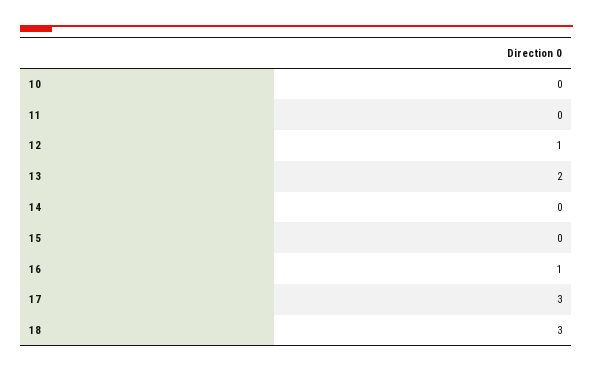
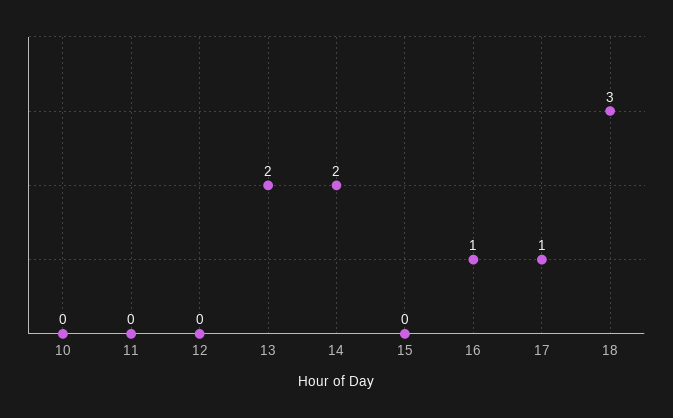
12: 1 -> 0
14: 0 -> 2
17: 3 -> 1

